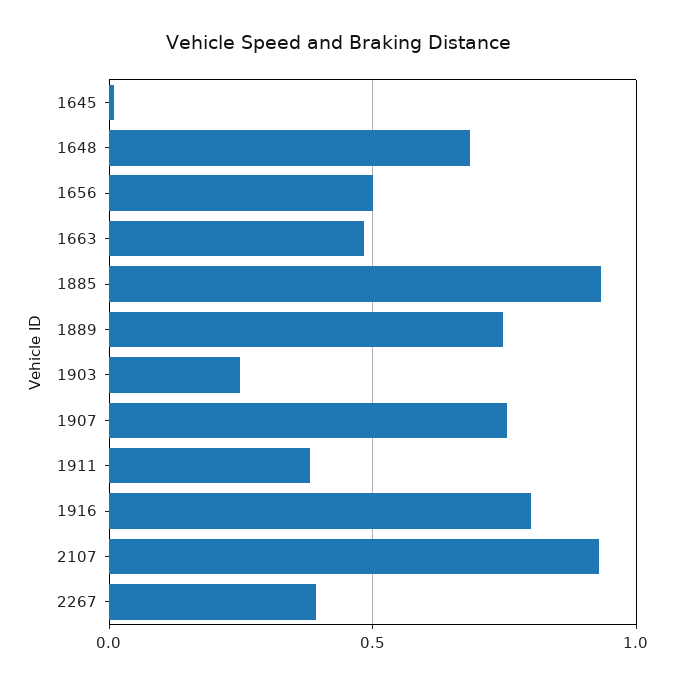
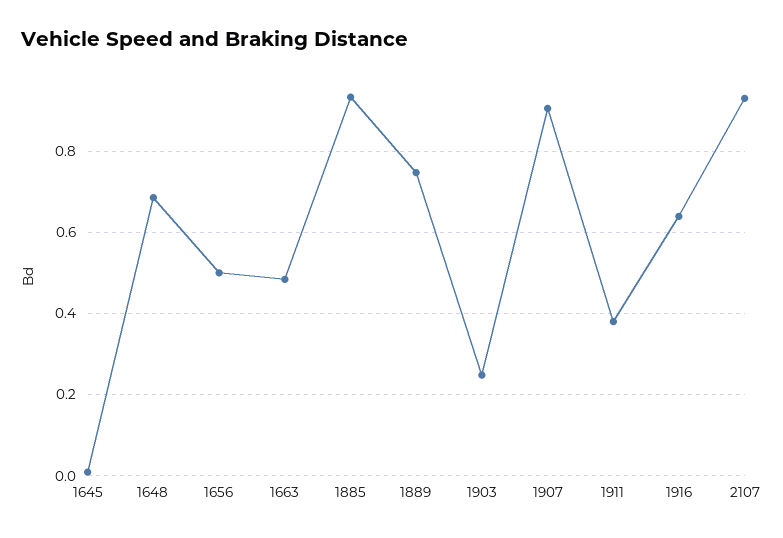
1907: 0.75 -> 0.9
1916: 0.8 -> 0.64
2267: 0.4 -> none

